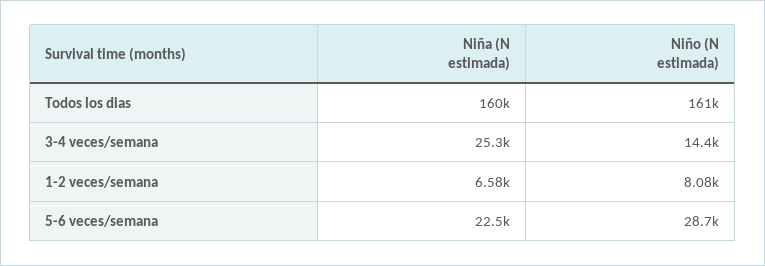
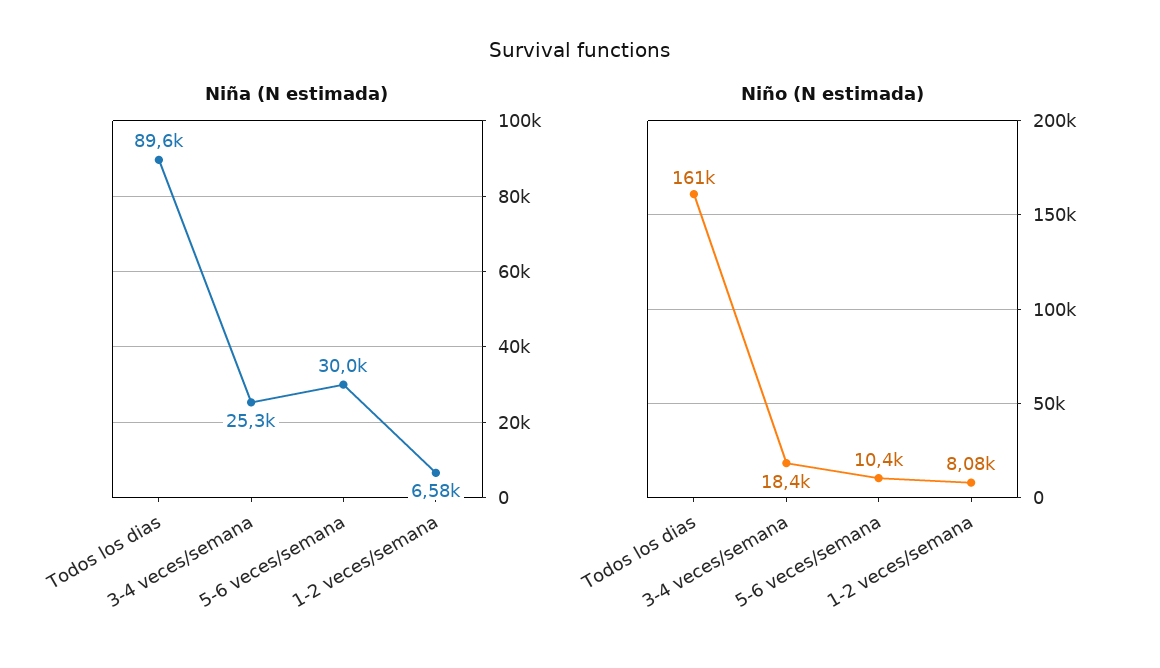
Niña (N estimada), Todos los dias: 160000 -> 89600
Niño (N estimada), 3-4 veces/semana: 14400 -> 18400
Niña (N estimada), 5-6 veces/semana: 22500 -> 30000
Niño (N estimada), 5-6 veces/semana: 28700 -> 10400

